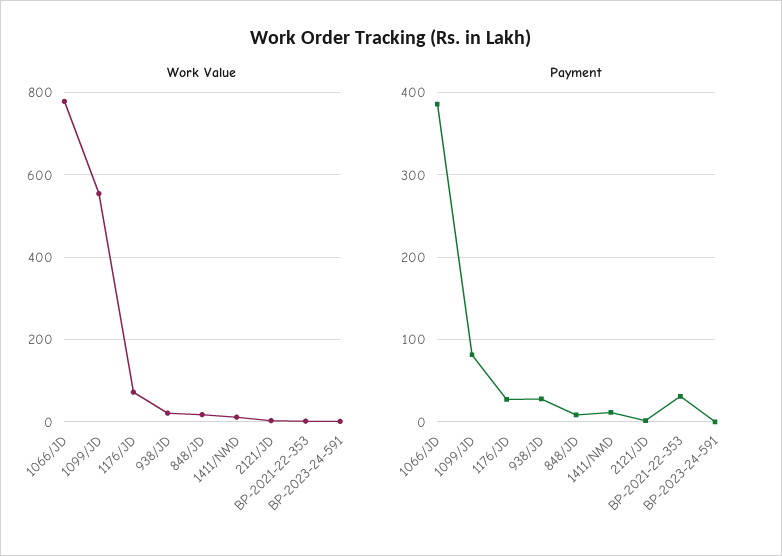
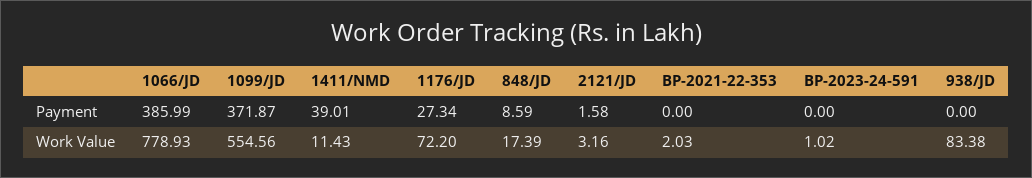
Work Value, 938/JD: 20 -> 83.38
Payment, 1099/JD: 80 -> 371.87
Payment, 938/JD: 30 -> 0
Payment, 1411/NMD: 10 -> 39.01
Payment, BP-2021-22-353: 30 -> 0

